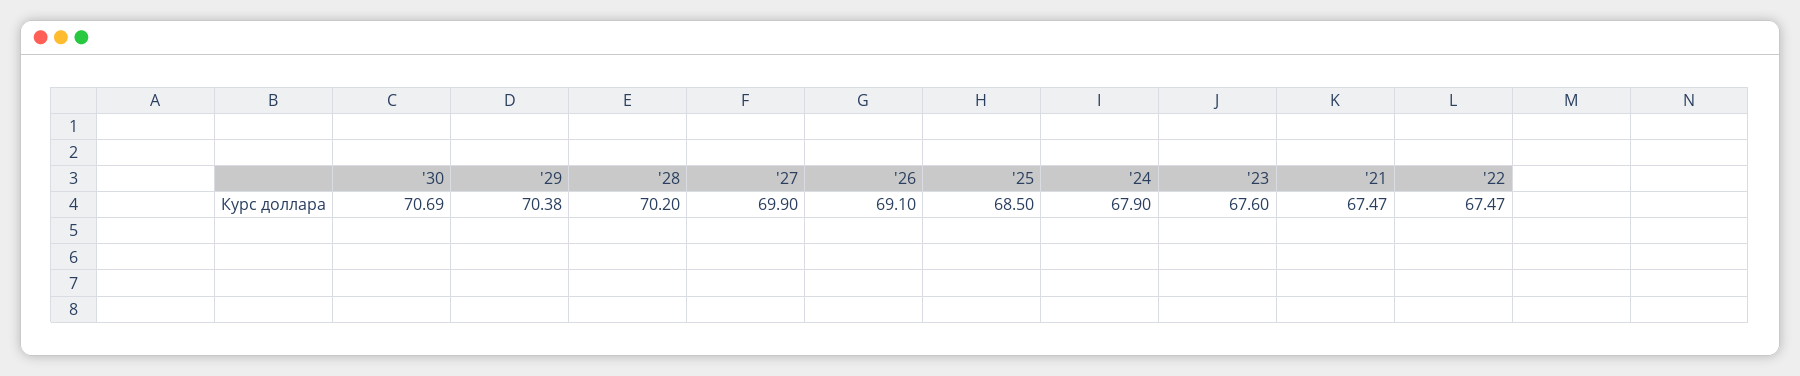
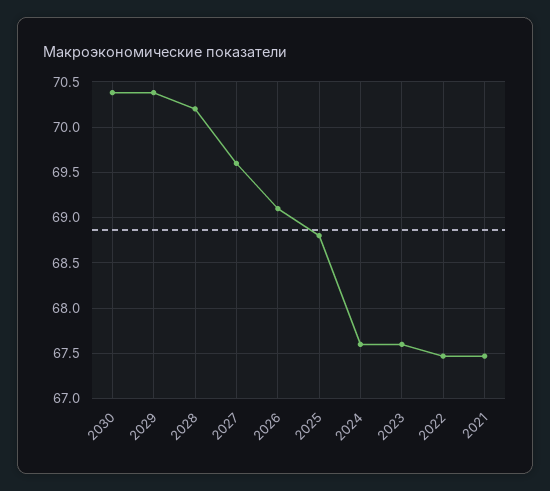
'30: 70.69 -> 70.4
'27: 69.9 -> 69.6
'25: 68.5 -> 68.8
'24: 67.9 -> 67.6

